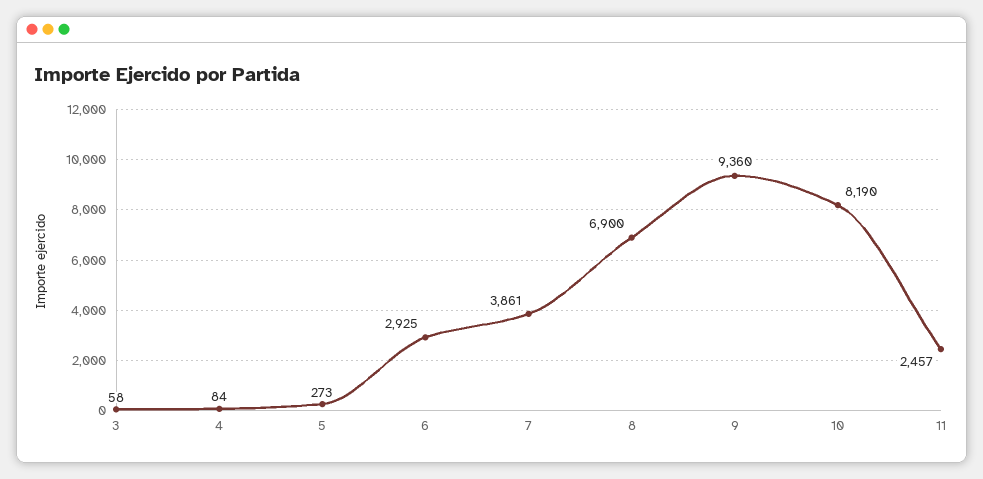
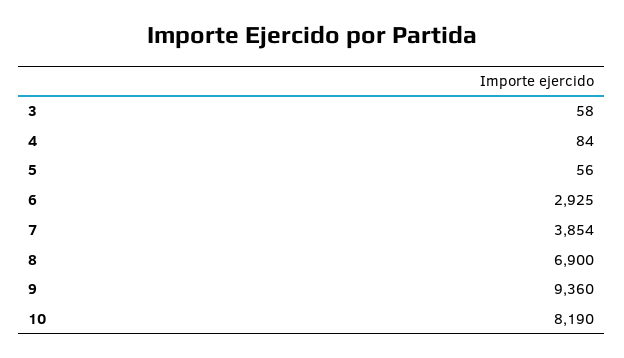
5: 273 -> 56
7: 3861 -> 3854
11: 2457 -> none

